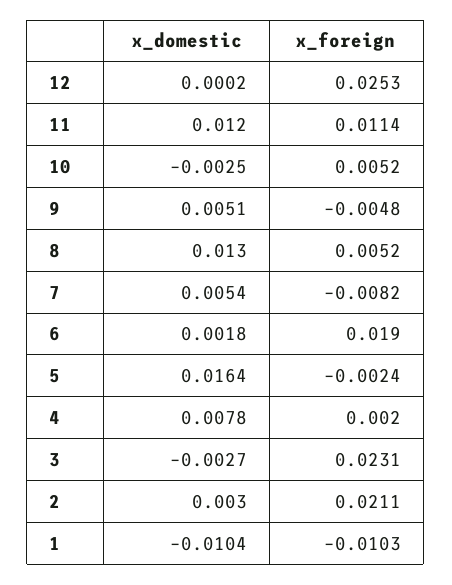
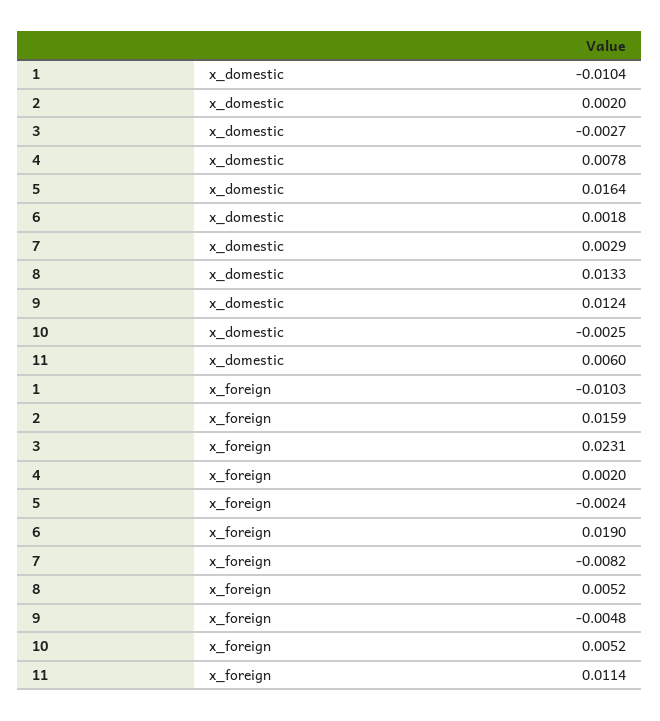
x_domestic, 12: 0.0002 -> none
x_foreign, 12: 0.0253 -> none
x_domestic, 11: 0.012 -> 0.006
x_domestic, 9: 0.0051 -> 0.0124
x_domestic, 8: 0.013 -> 0.0133
x_domestic, 7: 0.0054 -> 0.0029
x_domestic, 2: 0.003 -> 0.002
x_foreign, 2: 0.0211 -> 0.0159

